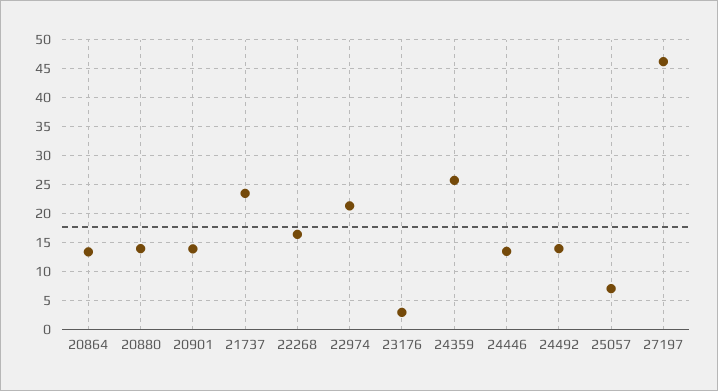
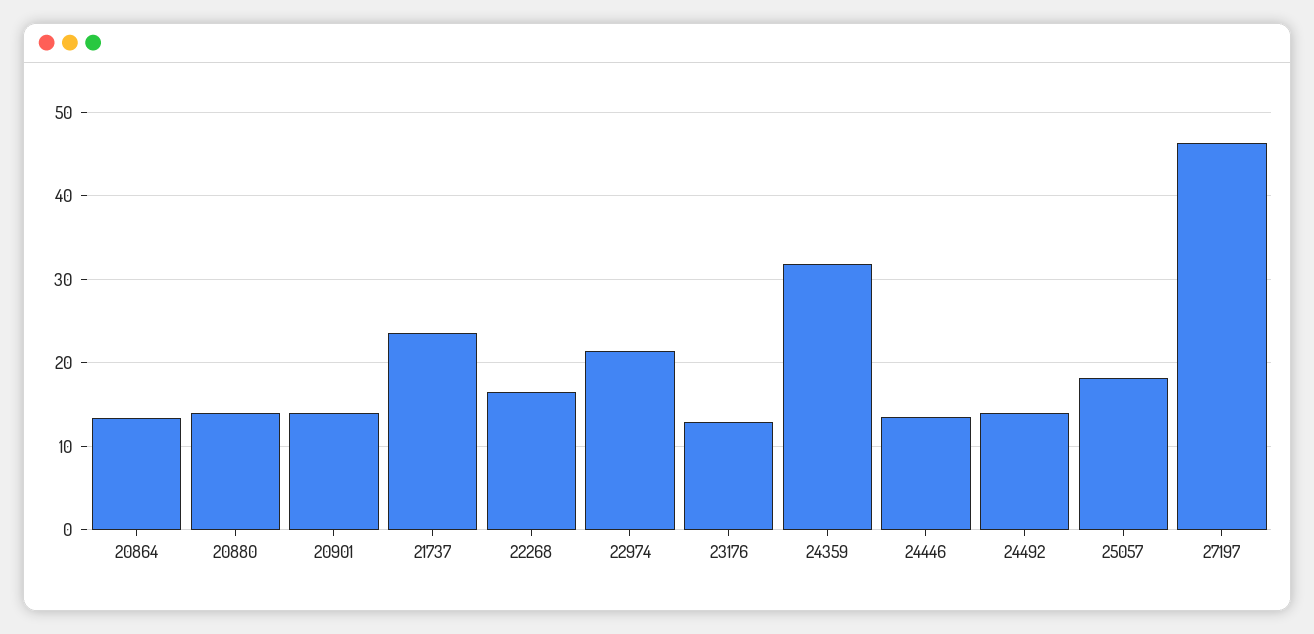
23176: 2.5 -> 13
24359: 25 -> 32
25057: 7.5 -> 18

